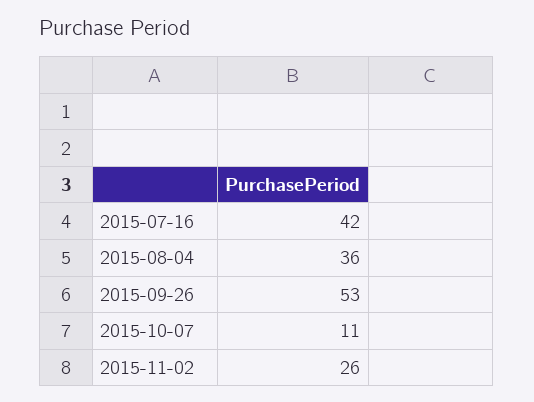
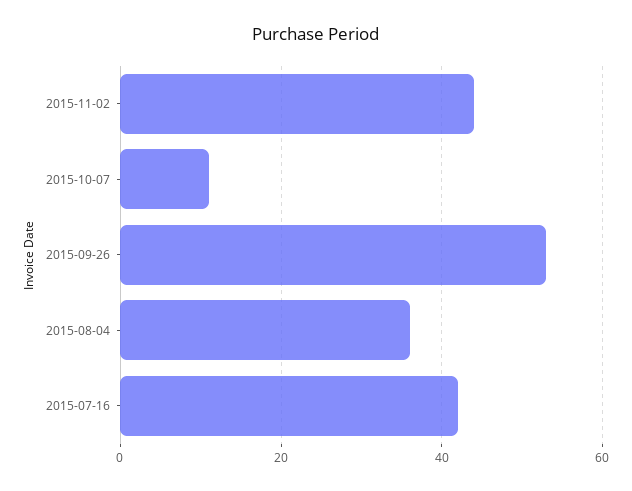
2015-11-02: 26 -> 45

